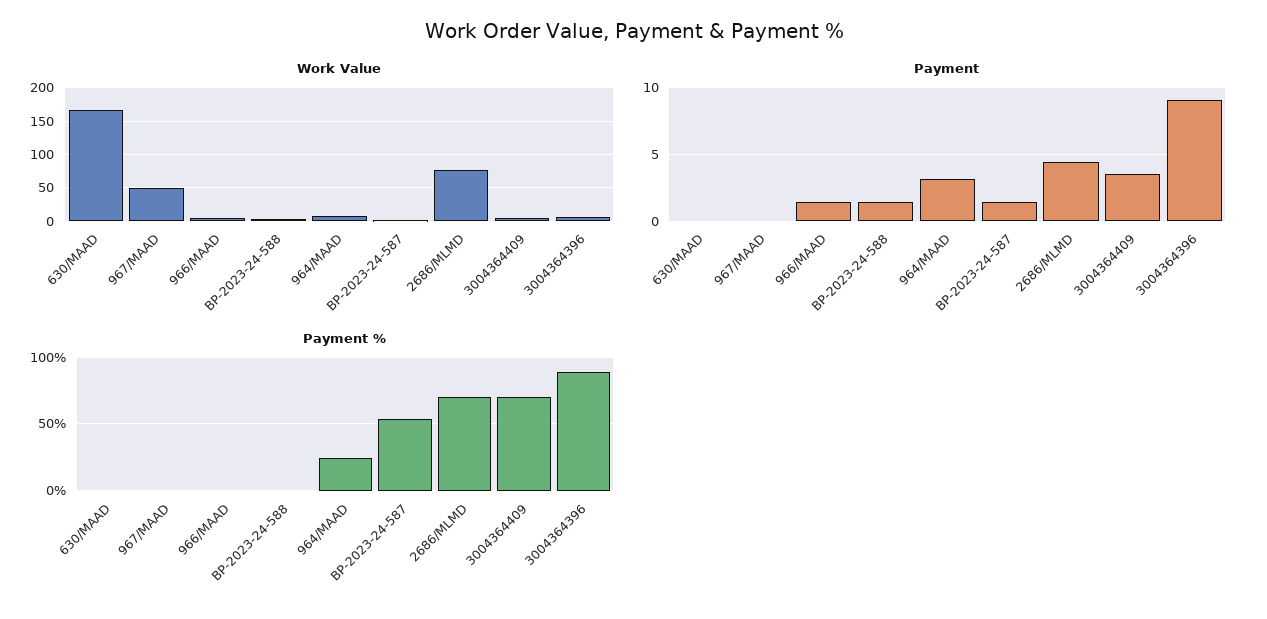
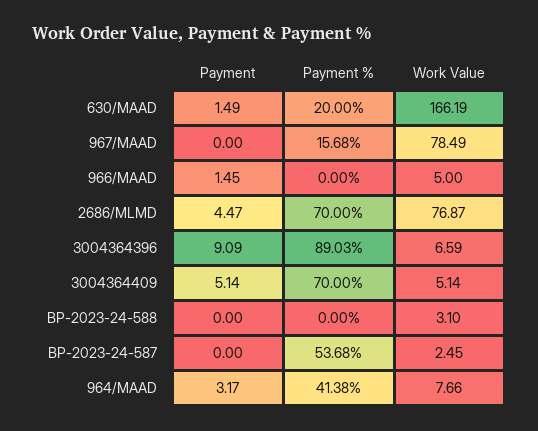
Work Value, 967/MAAD: 50 -> 78.49
Payment, 630/MAAD: 0 -> 1.49
Payment, BP-2023-24-588: 1.5 -> 0
Payment, BP-2023-24-587: 1.5 -> 0
Payment, 3004364409: 3.5 -> 5.14
Payment %, 630/MAAD: 0 -> 20
Payment %, 967/MAAD: 0 -> 15.68
Payment %, 964/MAAD: 25 -> 41.38

